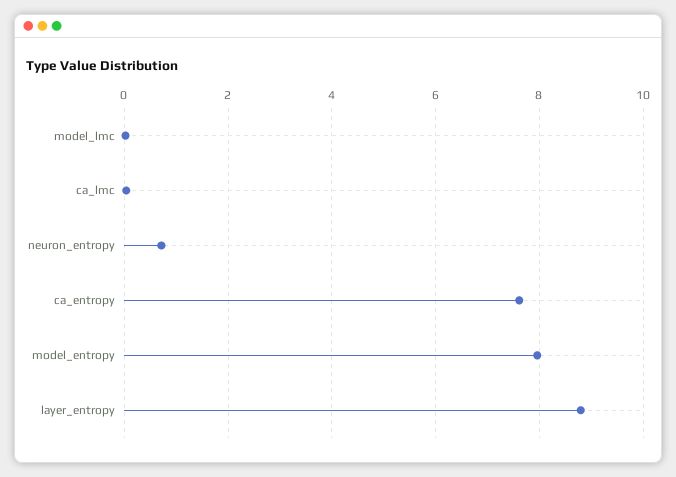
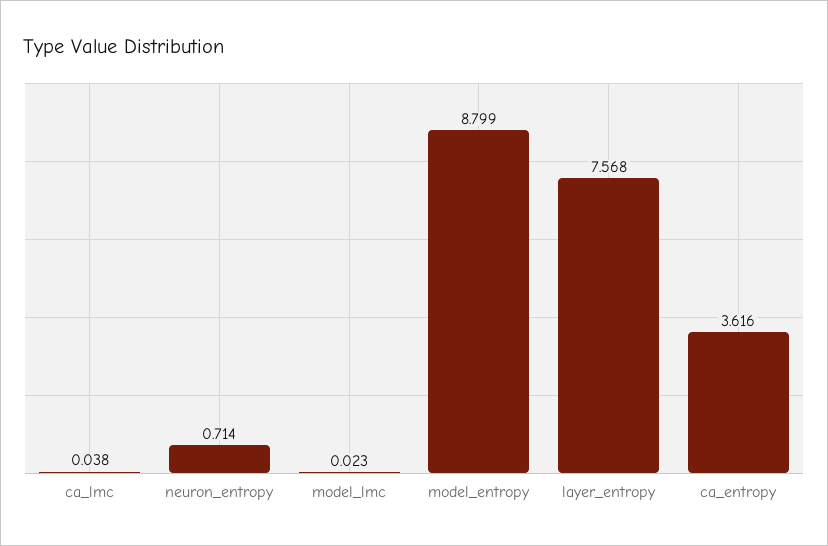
ca_entropy: 7.6 -> 3.616
model_entropy: 8 -> 8.799
layer_entropy: 8.8 -> 7.568

